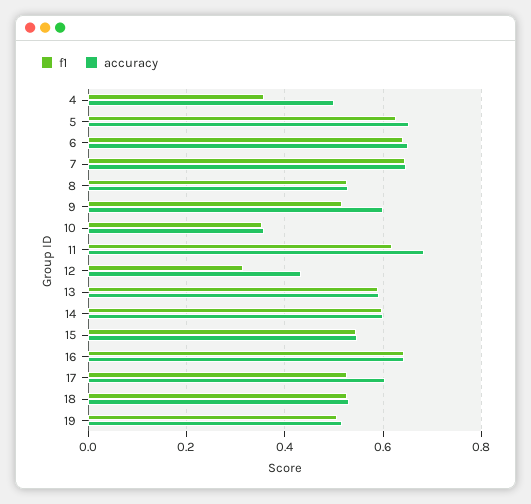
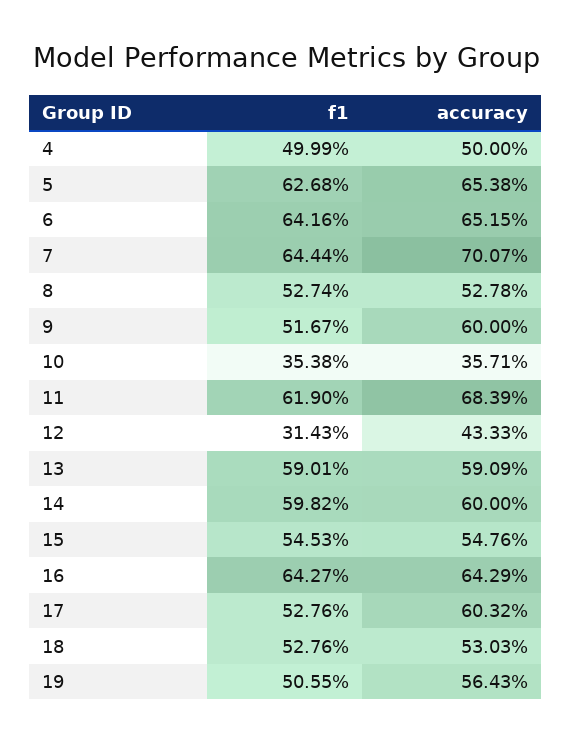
f1, 4: 0.36 -> 0.4999
accuracy, 7: 0.64 -> 0.7007
accuracy, 19: 0.52 -> 0.5643

